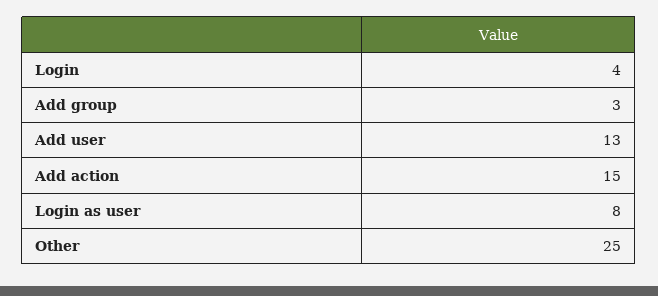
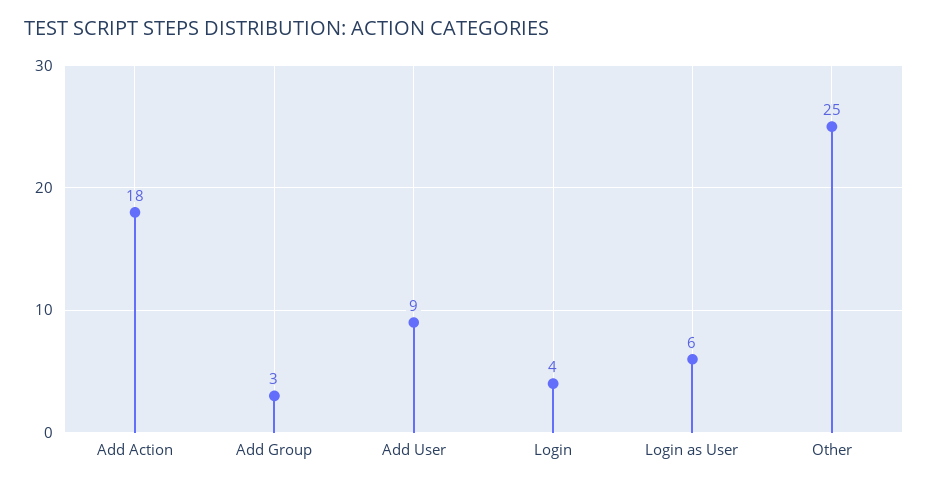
Add user: 13 -> 9
Add action: 15 -> 18
Login as user: 8 -> 6

